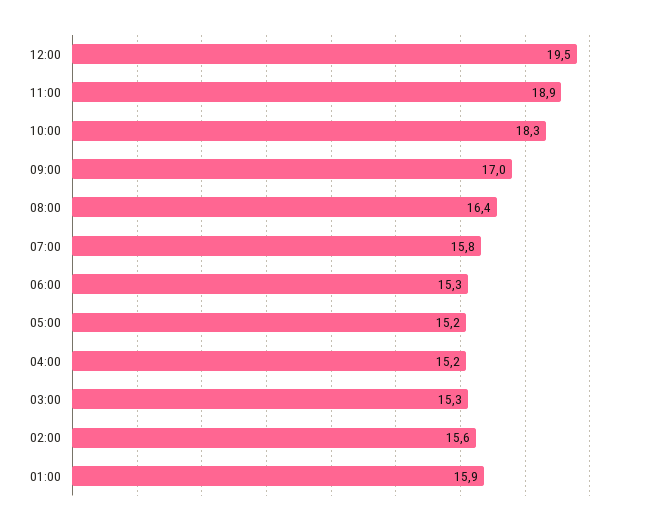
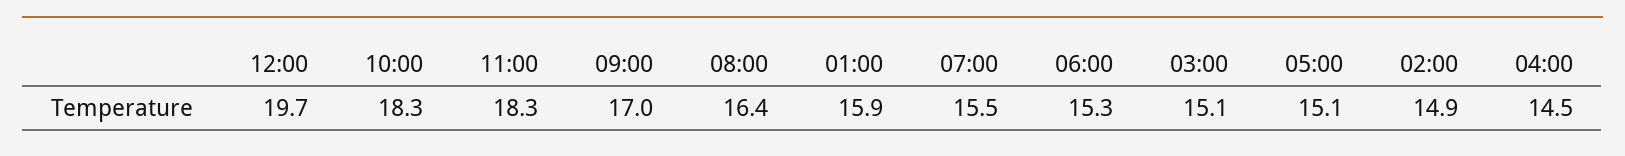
12:00: 19.5 -> 19.7
11:00: 18.9 -> 18.3
07:00: 15.8 -> 15.5
05:00: 15.2 -> 15.1
04:00: 15.2 -> 14.5
03:00: 15.3 -> 15.1
02:00: 15.6 -> 14.9

